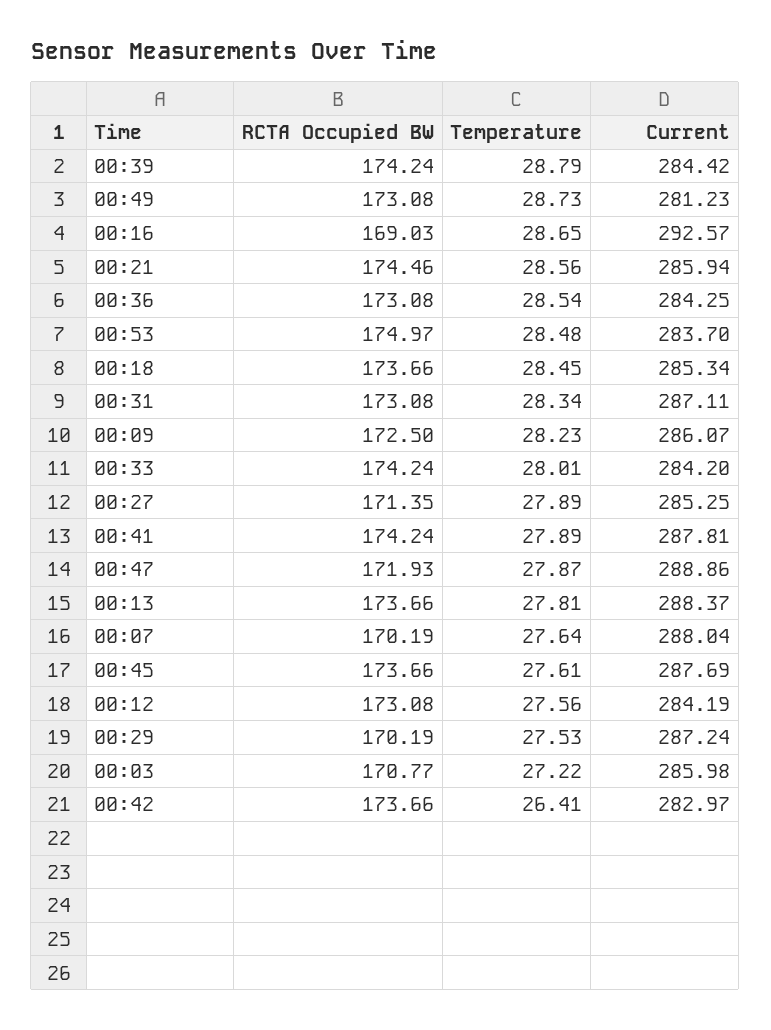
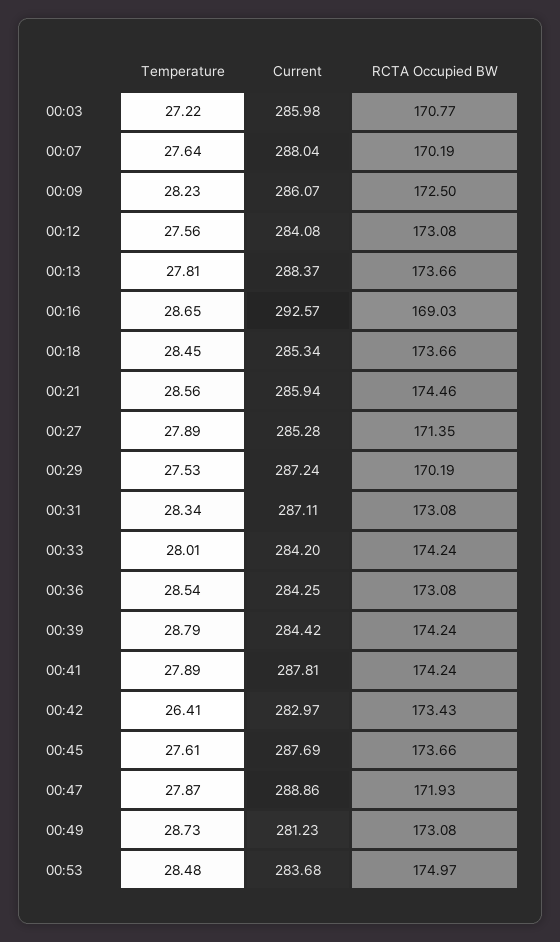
Current, 00:53: 283.7 -> 283.68
Current, 00:27: 285.25 -> 285.28
Current, 00:12: 284.19 -> 284.08
RCTA Occupied BW, 00:42: 173.66 -> 173.43

